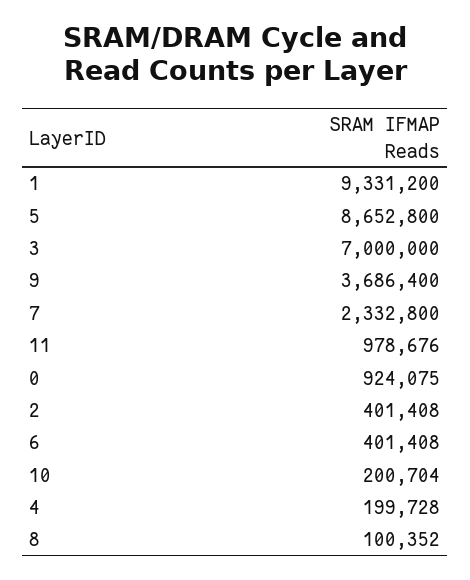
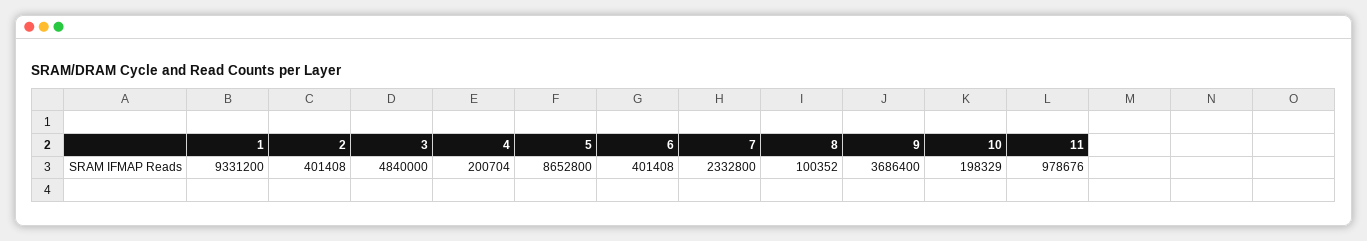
3: 7000000 -> 4840000
0: 924075 -> none
10: 200704 -> 198329
4: 199728 -> 200704

